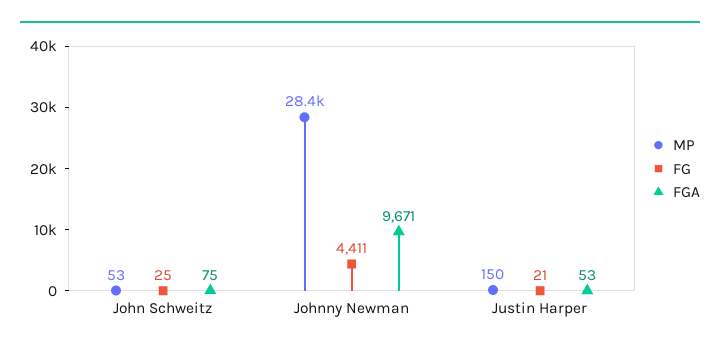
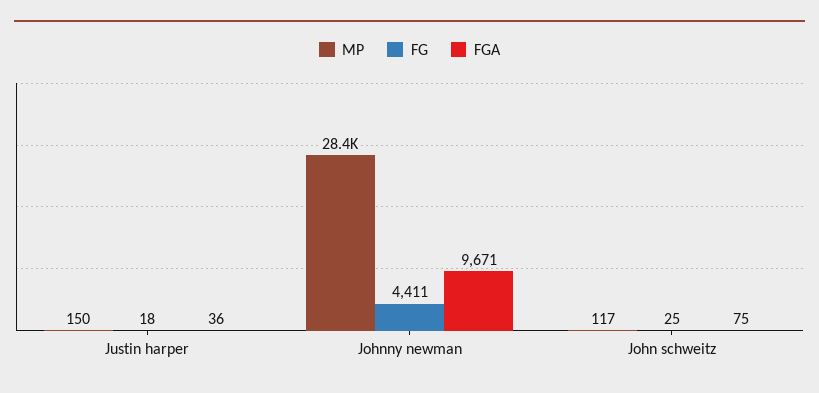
MP, John Schweitz: 53 -> 117
FG, Justin Harper: 21 -> 18
FGA, Justin Harper: 53 -> 36

